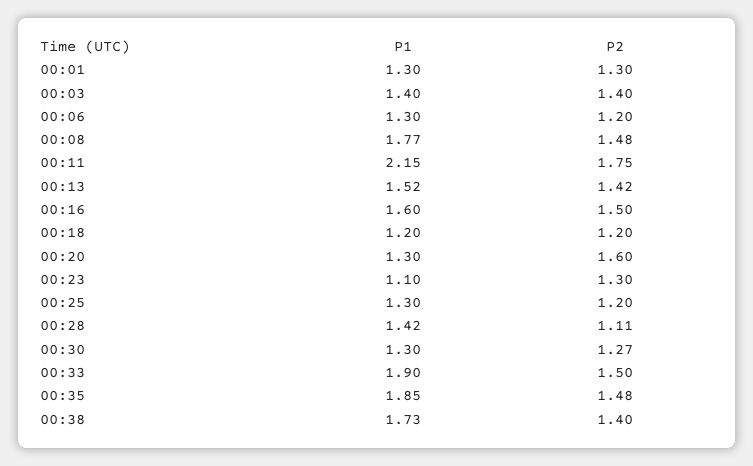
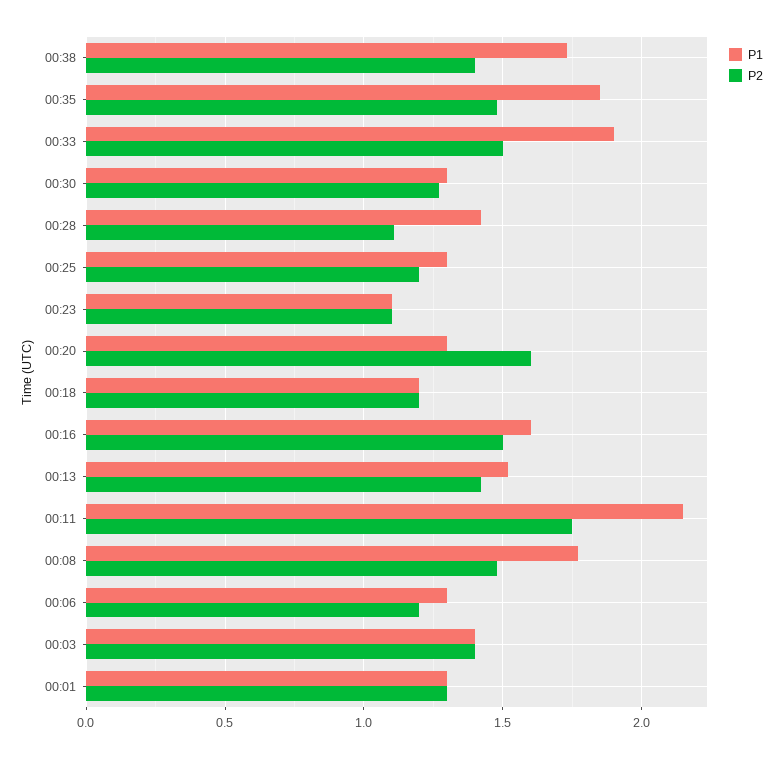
P2, 00:23: 1.3 -> 1.1

